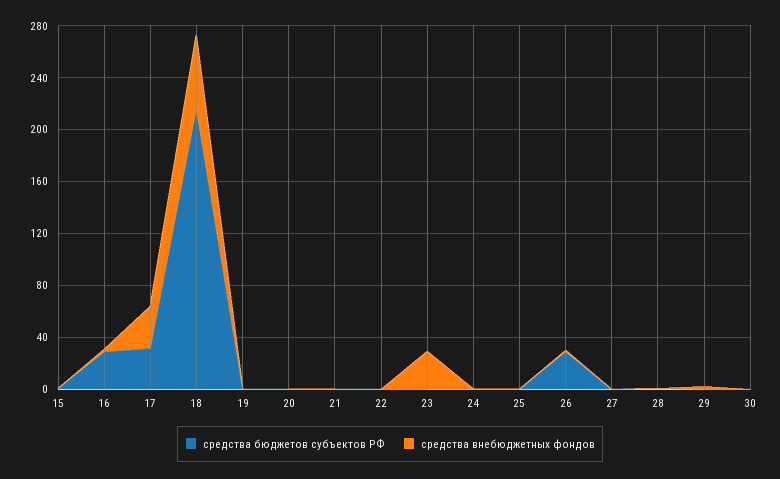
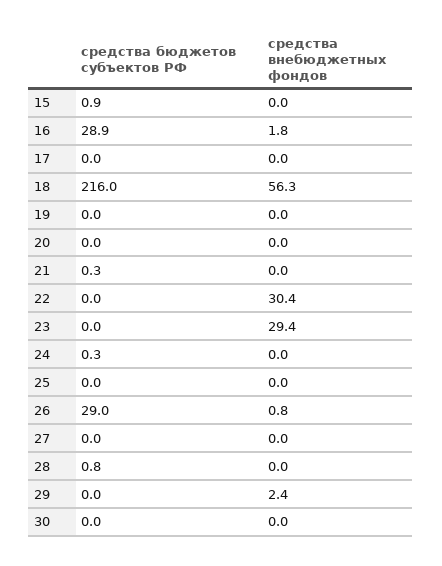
средства бюджетов субъектов РФ, 17: 30 -> 0
средства внебюджетных фондов, 17: 30 -> 0
средства внебюджетных фондов, 22: 0 -> 30.4

